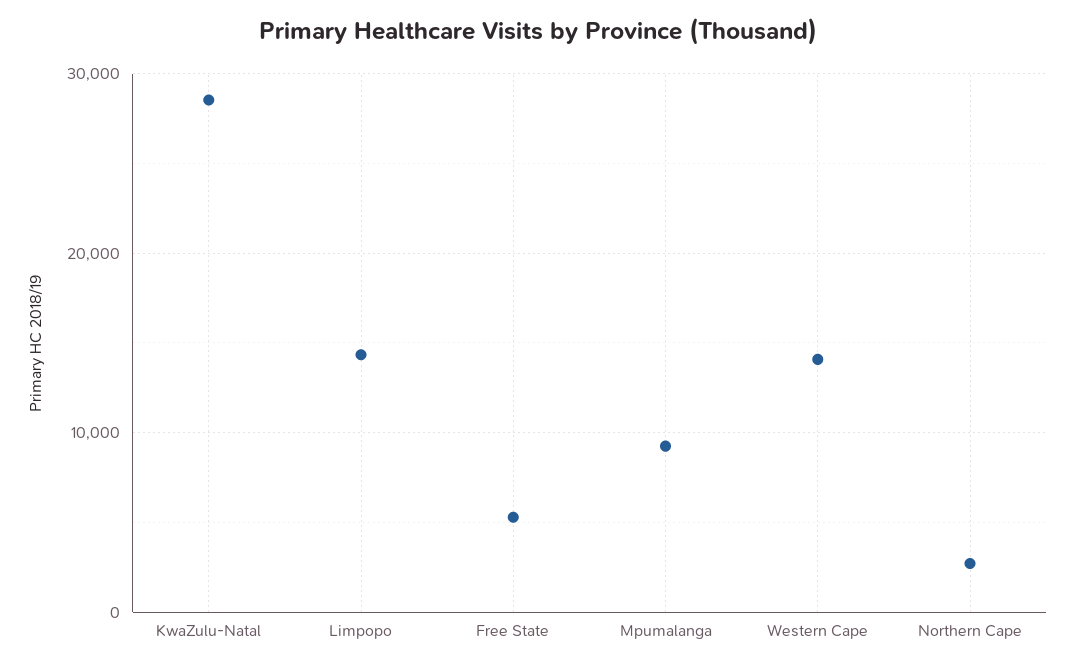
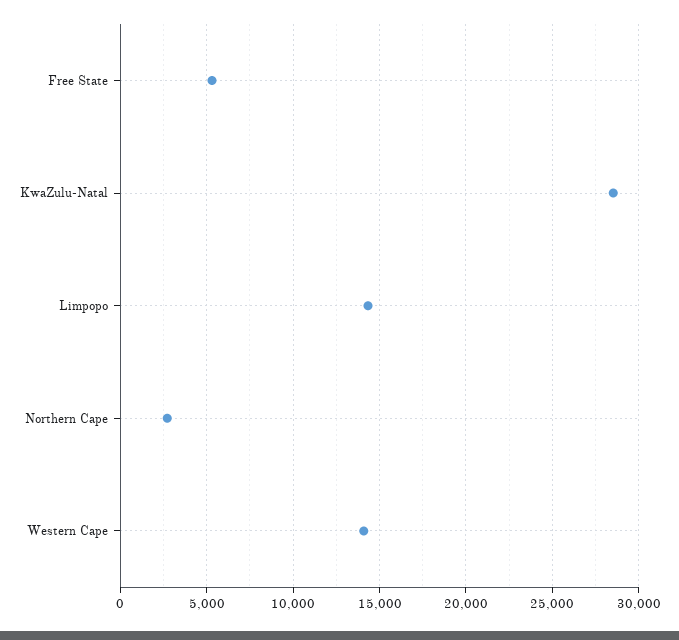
Mpumalanga: 9000 -> none

